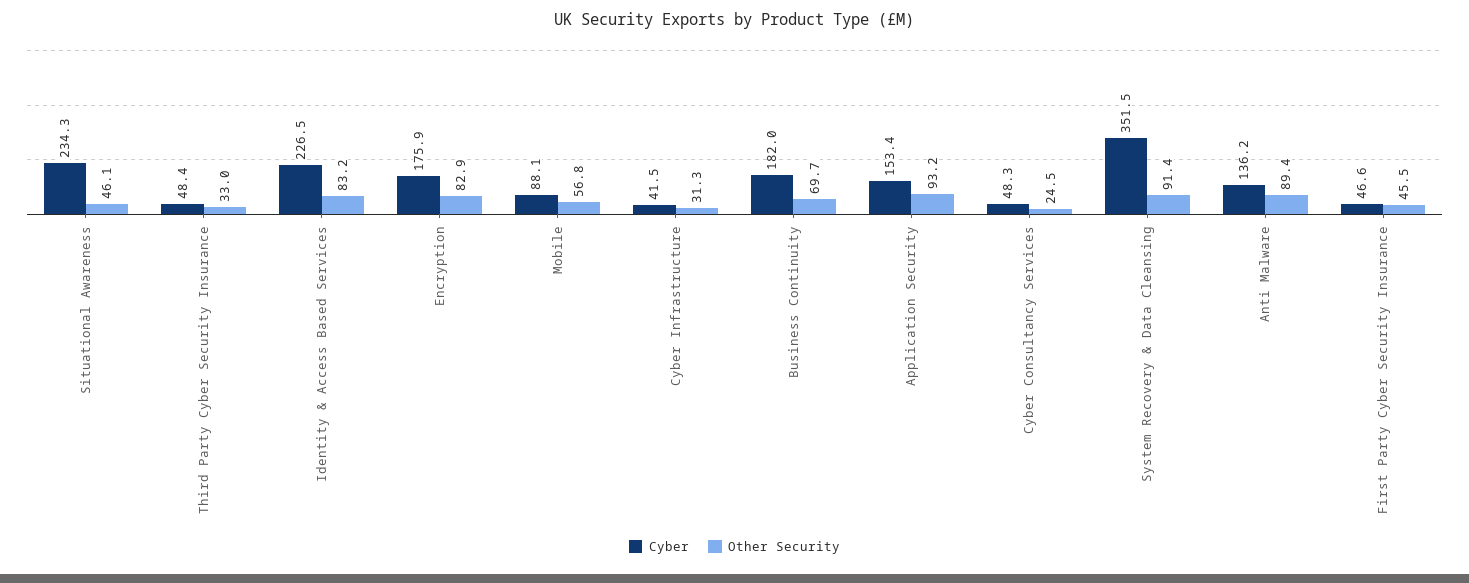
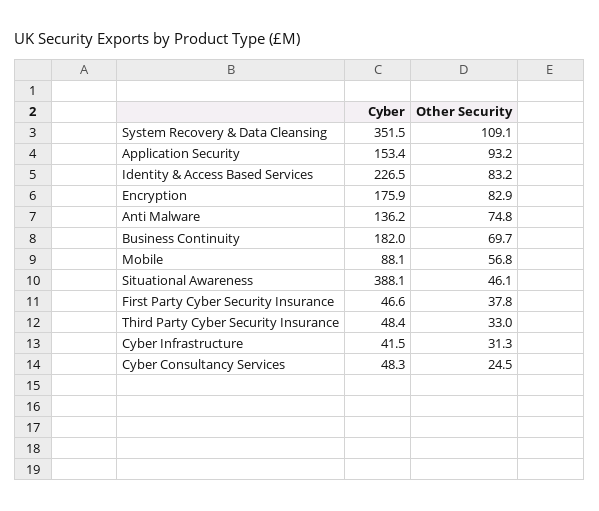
Cyber, Situational Awareness: 234.3 -> 388.1
Other Security, System Recovery & Data Cleansing: 91.4 -> 109.1
Other Security, Anti Malware: 89.4 -> 74.8
Other Security, First Party Cyber Security Insurance: 45.5 -> 37.8

